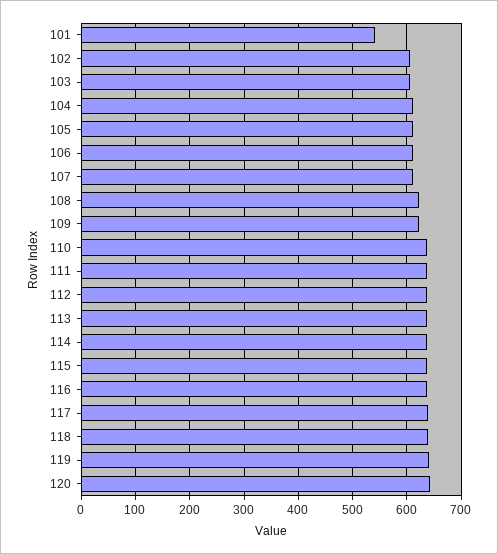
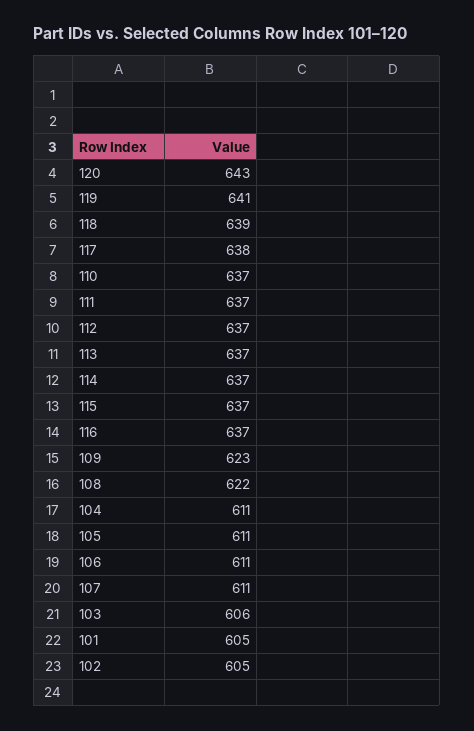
101: 540 -> 605

